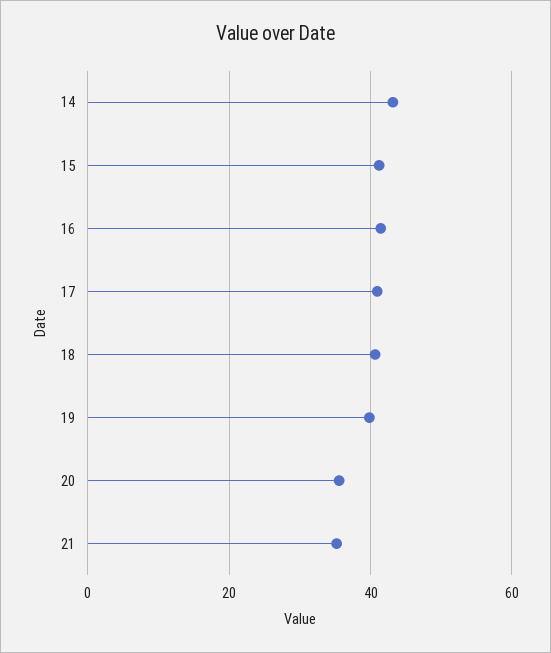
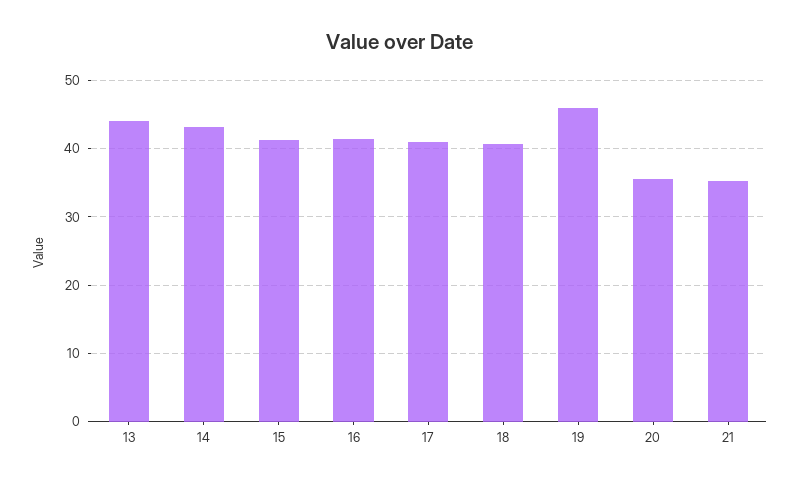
19: 40 -> 46
13: none -> 44

